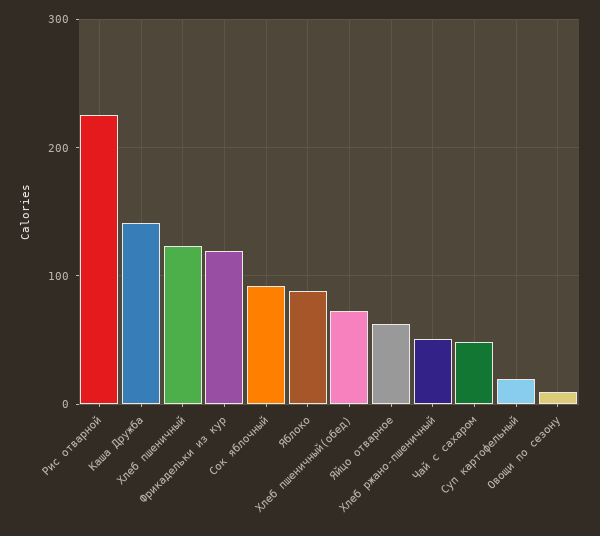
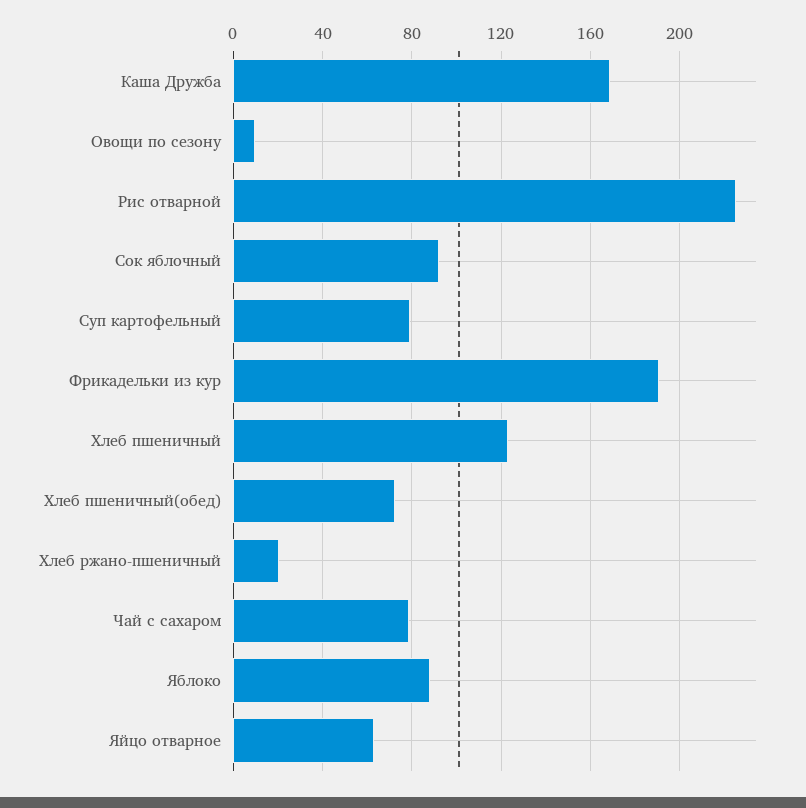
Каша Дружба: 140 -> 170
Фрикадельки из кур: 120 -> 190
Хлеб ржано-пшеничный: 50 -> 20
Чай с сахаром: 50 -> 80
Суп картофельный: 20 -> 80

